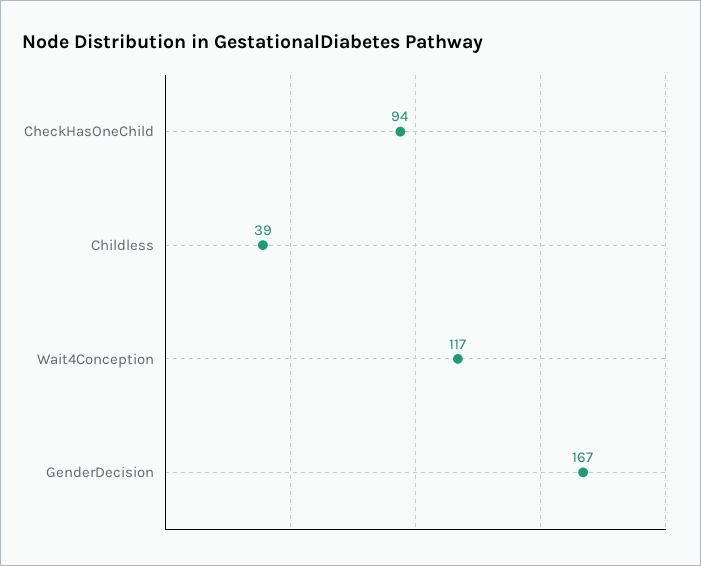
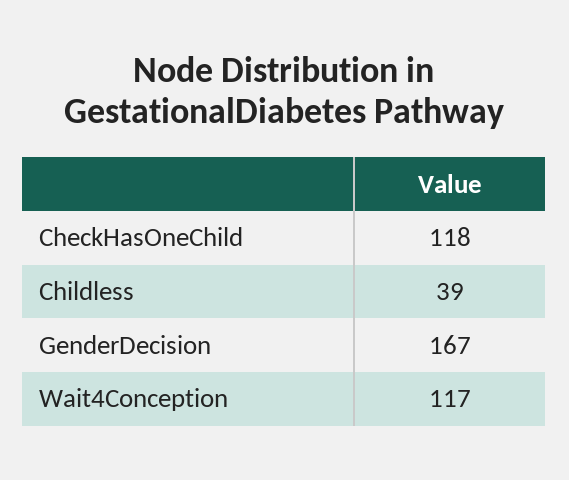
CheckHasOneChild: 94 -> 118

